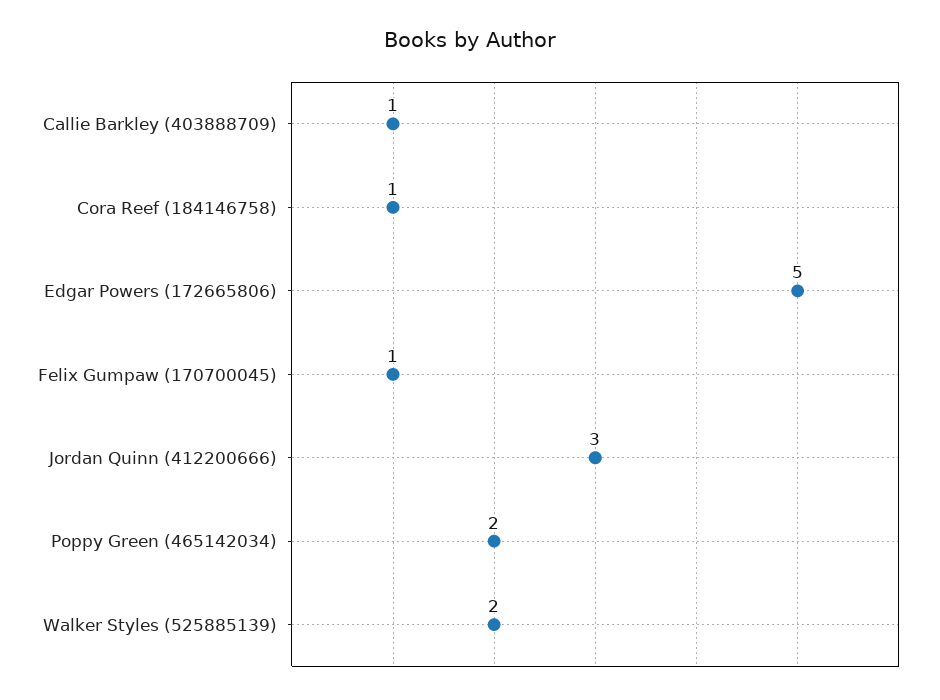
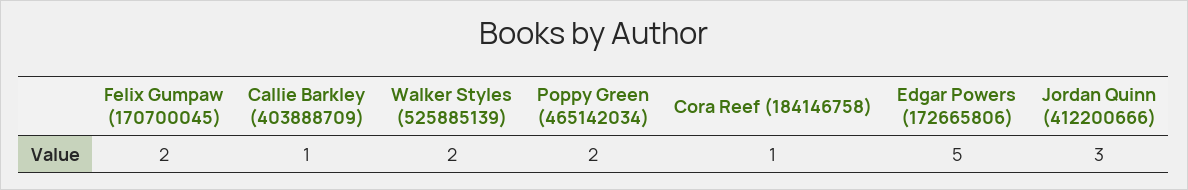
Felix Gumpaw (170700045): 1 -> 2

